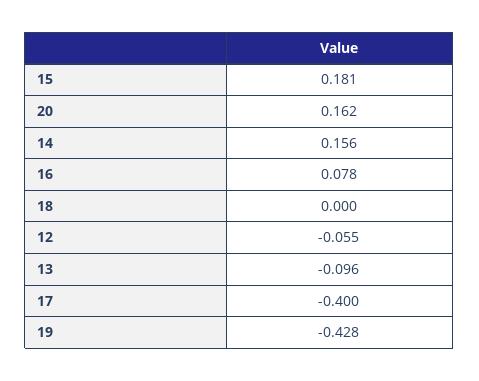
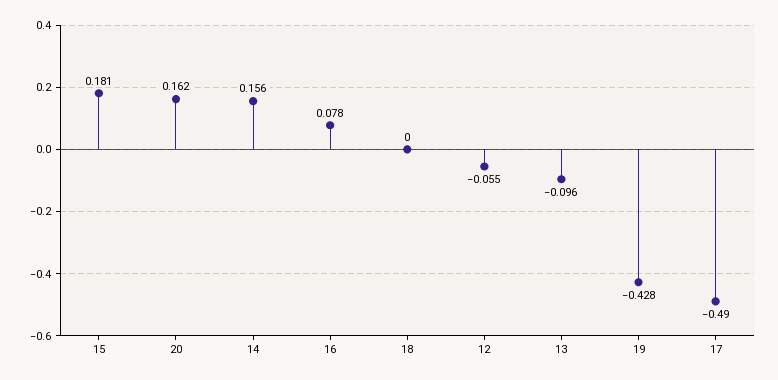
17: -0.4 -> -0.49

